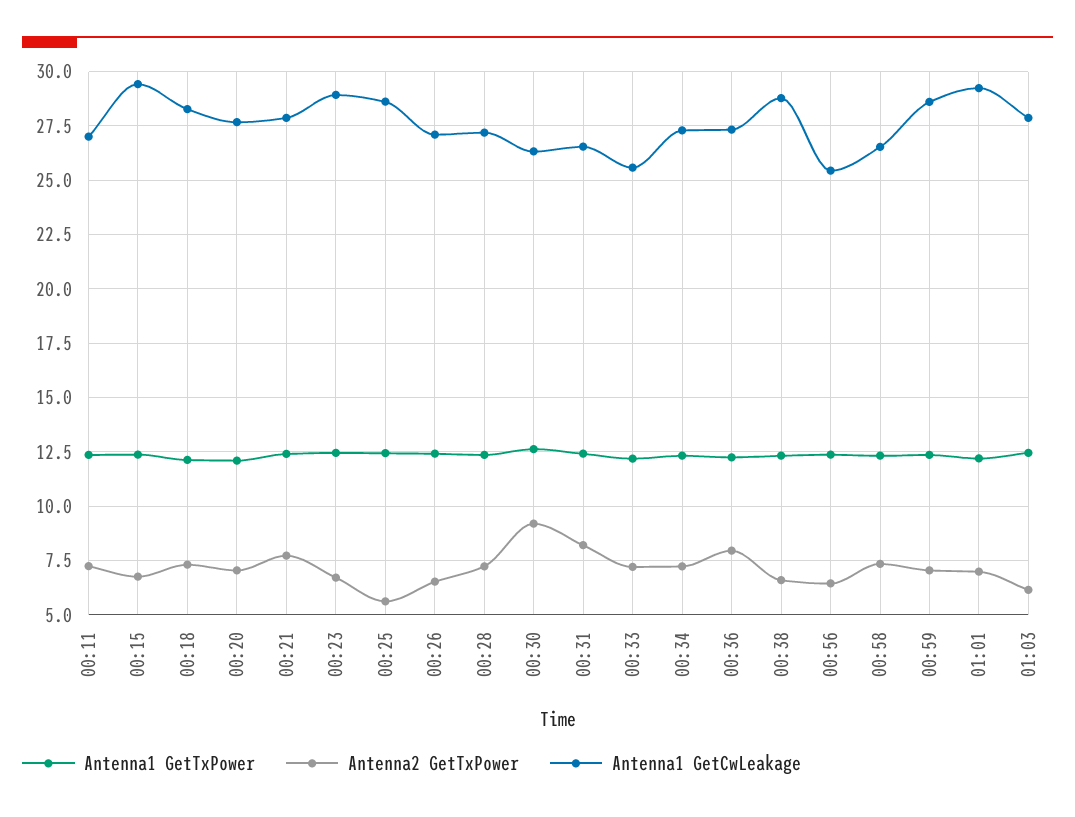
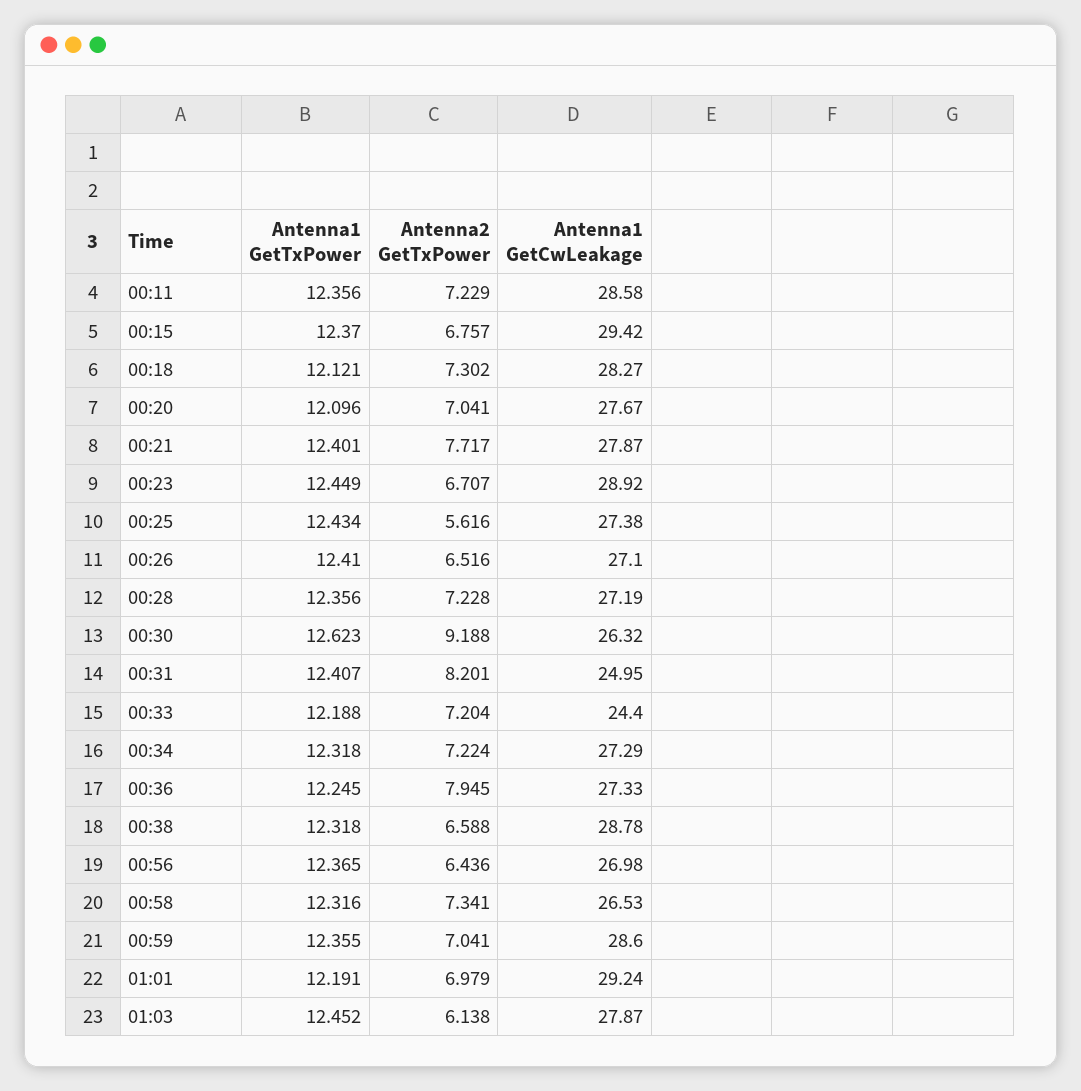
Antenna1 GetCwLeakage, 00:11: 27 -> 28.58
Antenna1 GetCwLeakage, 00:25: 28.5 -> 27.38
Antenna1 GetCwLeakage, 00:31: 26.5 -> 24.95
Antenna1 GetCwLeakage, 00:33: 25.5 -> 24.4
Antenna1 GetCwLeakage, 00:56: 25.5 -> 26.98

